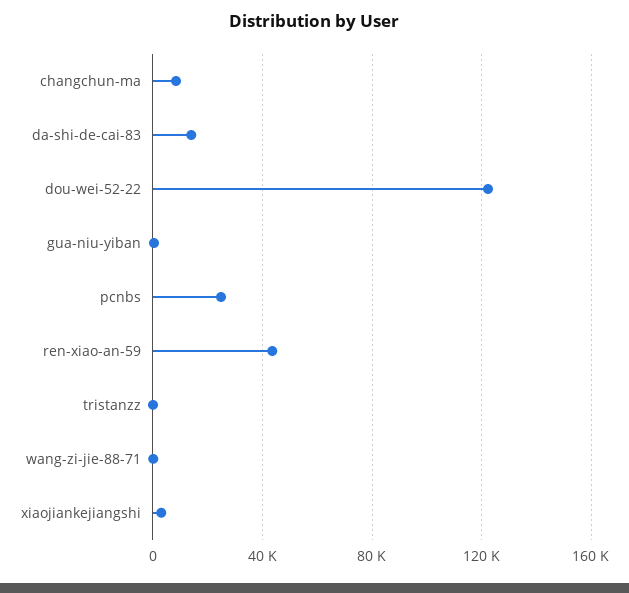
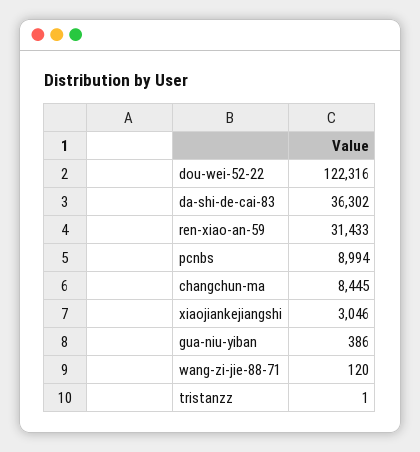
da-shi-de-cai-83: 15000 -> 36302
pcnbs: 25000 -> 8994
ren-xiao-an-59: 45000 -> 31433

